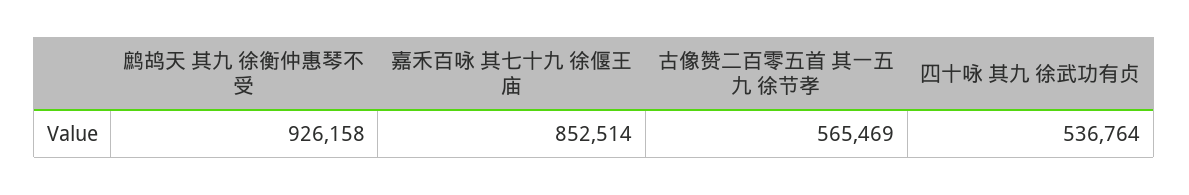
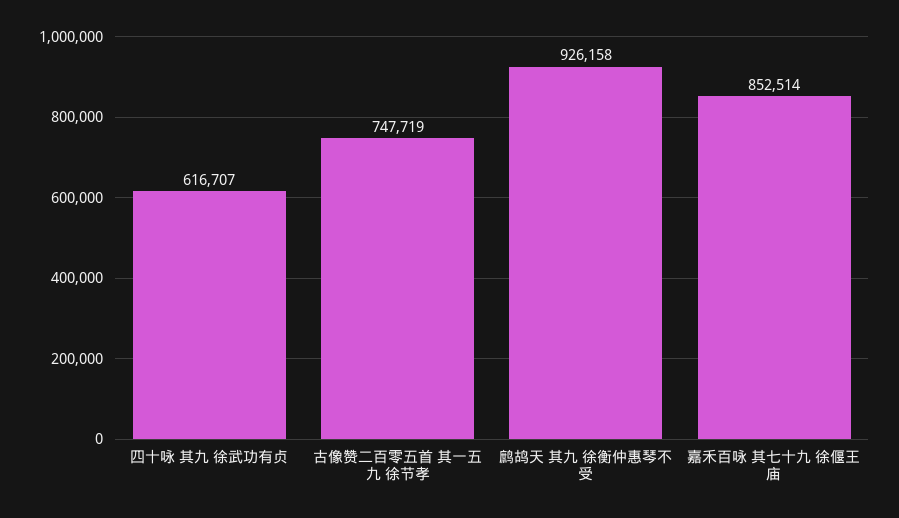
古像赞二百零五首 其一五九 徐节孝: 565469 -> 747719
四十咏 其九 徐武功有贞: 536764 -> 616707

